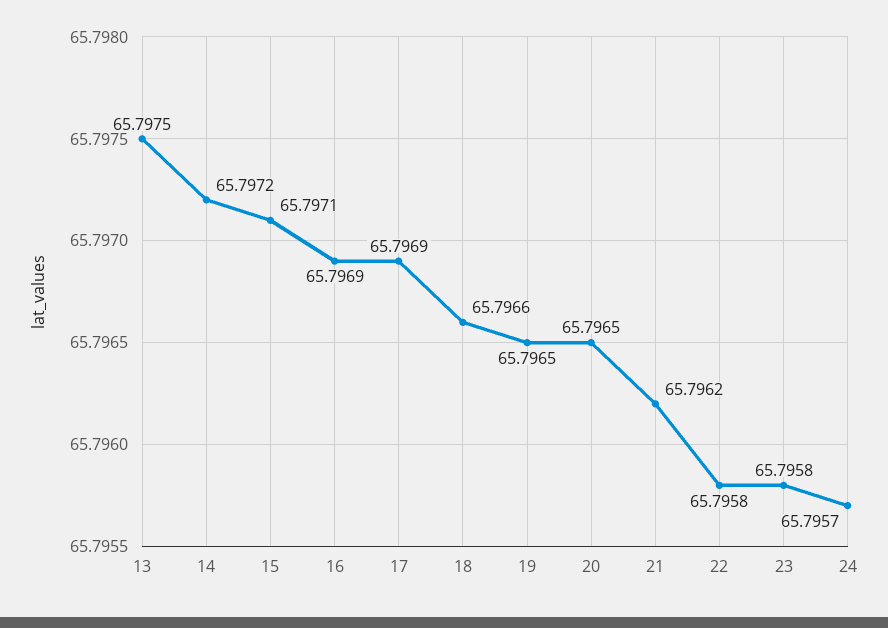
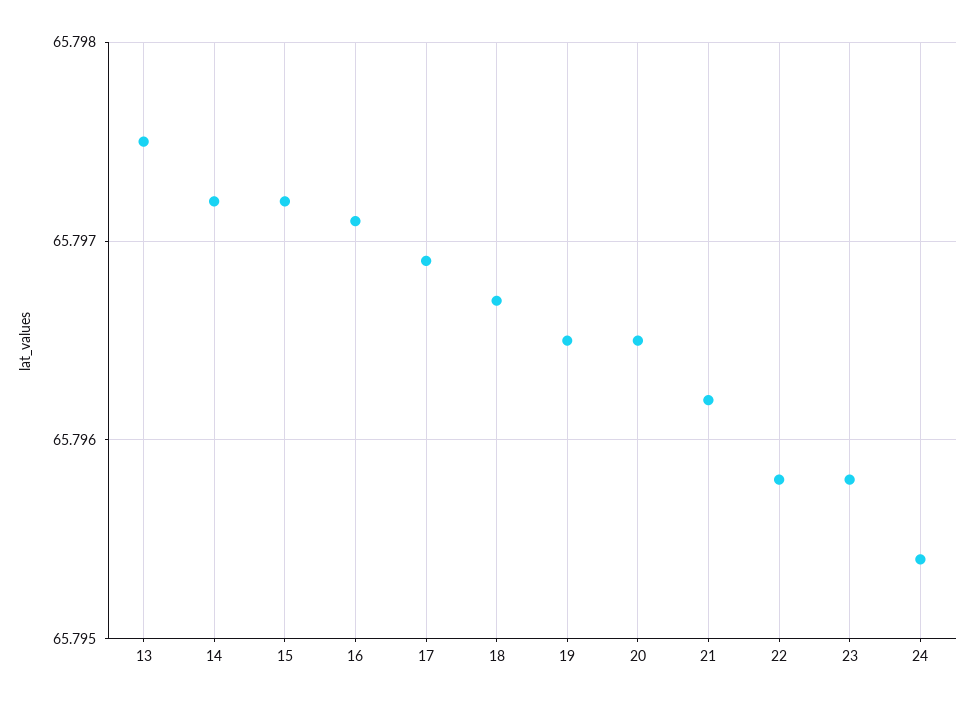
15: 65.7971 -> 65.7972
16: 65.7969 -> 65.7971
18: 65.7966 -> 65.7967
24: 65.7957 -> 65.7954

